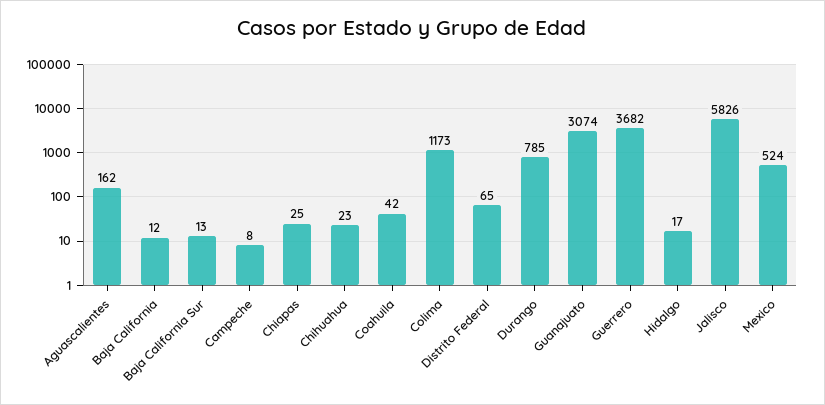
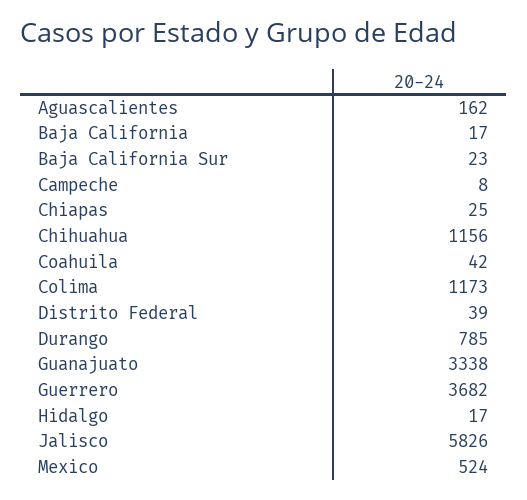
Baja California: 12 -> 17
Baja California Sur: 13 -> 23
Chihuahua: 23 -> 1156
Distrito Federal: 65 -> 39
Guanajuato: 3074 -> 3338

